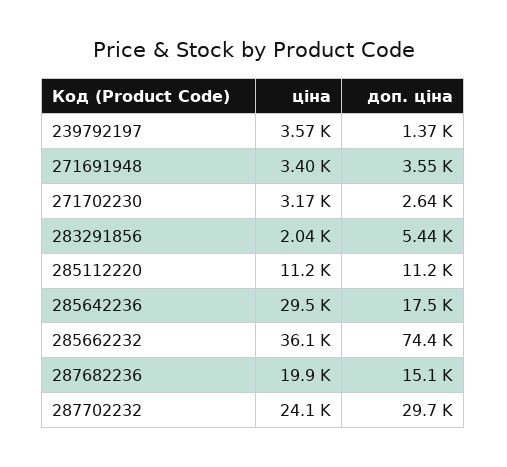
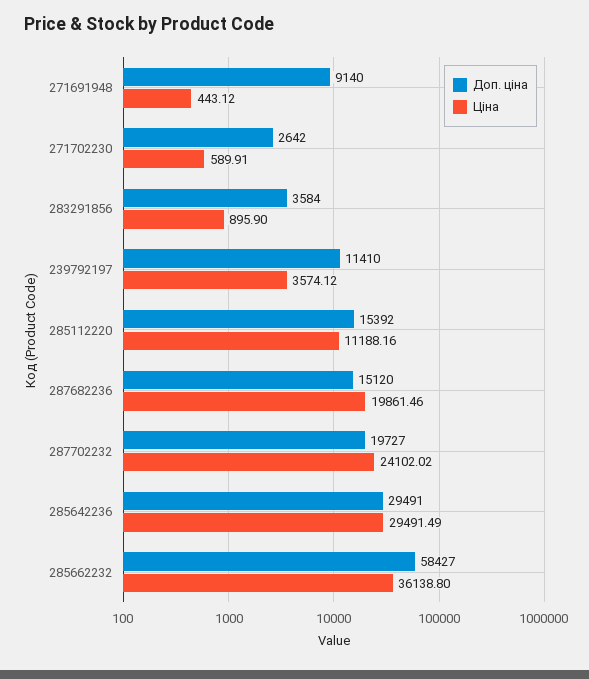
доп. ціна, 239792197: 1370 -> 11410
ціна, 271691948: 3400 -> 443.12
доп. ціна, 271691948: 3550 -> 9140
ціна, 271702230: 3170 -> 589.91
ціна, 283291856: 2040 -> 895.9
доп. ціна, 283291856: 5440 -> 3584
доп. ціна, 285112220: 11200 -> 15392
доп. ціна, 285642236: 17500 -> 29491
доп. ціна, 285662232: 74400 -> 58427
доп. ціна, 287702232: 29700 -> 19727

